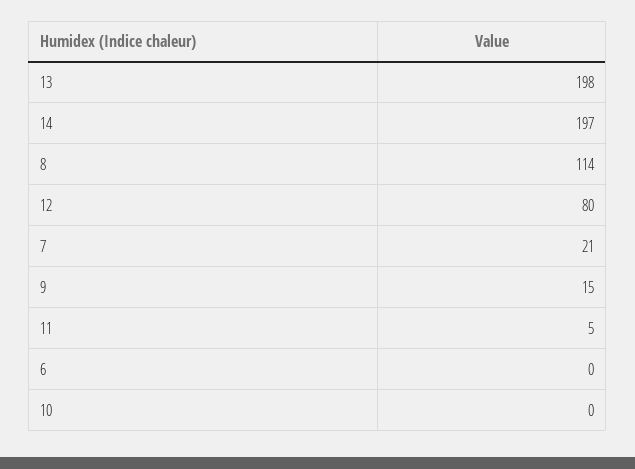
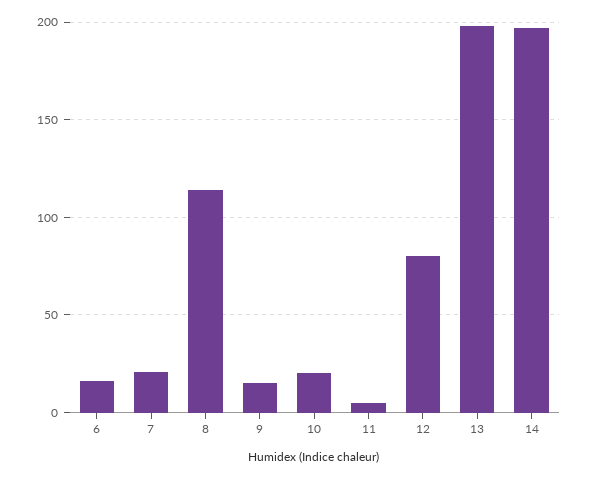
6: 0 -> 15
10: 0 -> 20

